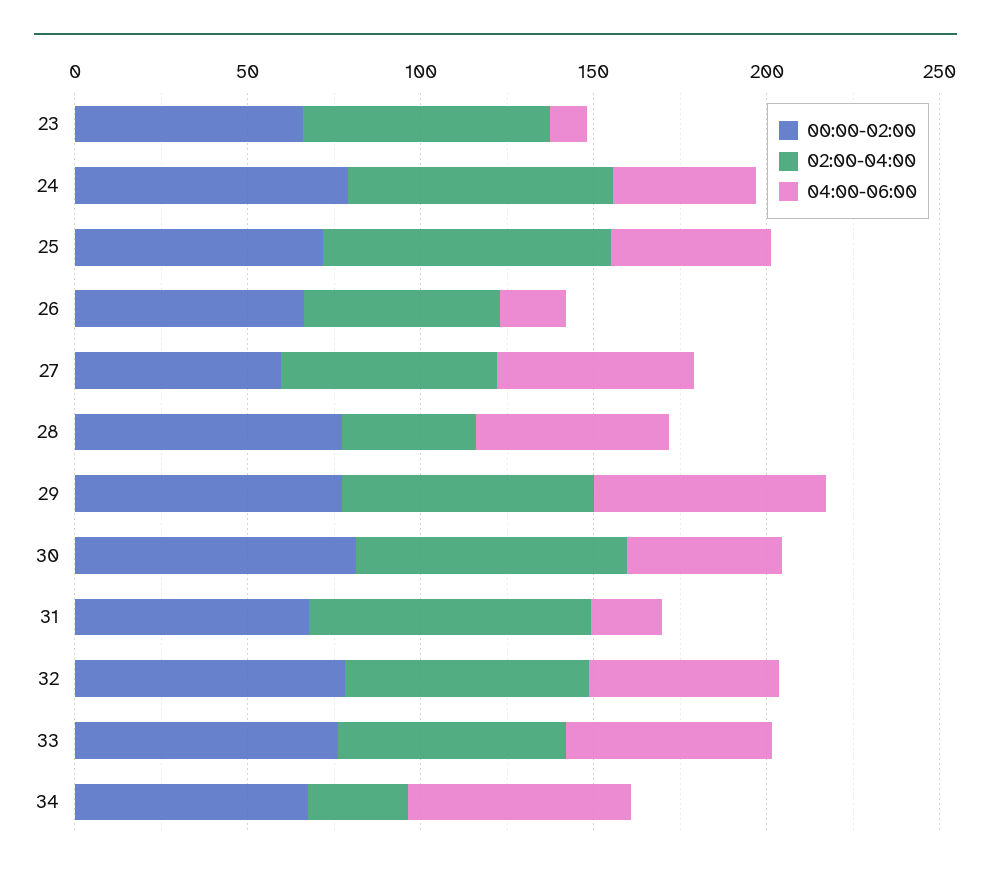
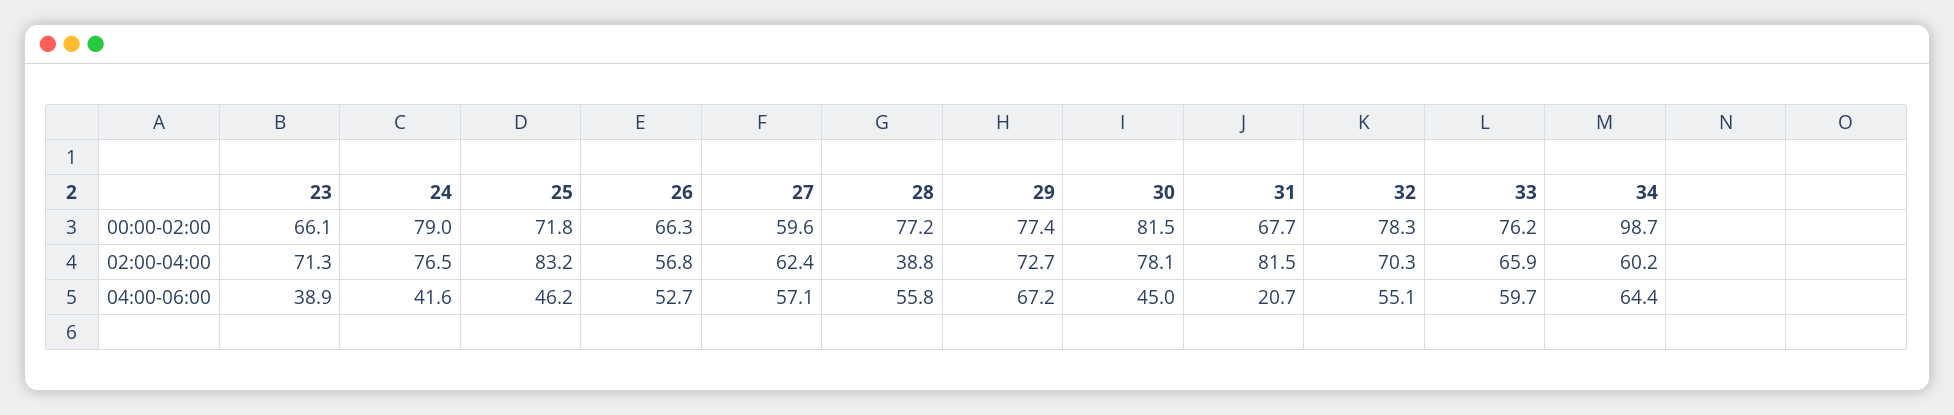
04:00-06:00, 23: 10 -> 38.9
04:00-06:00, 26: 20 -> 52.7
00:00-02:00, 34: 70 -> 98.7
02:00-04:00, 34: 30 -> 60.2

